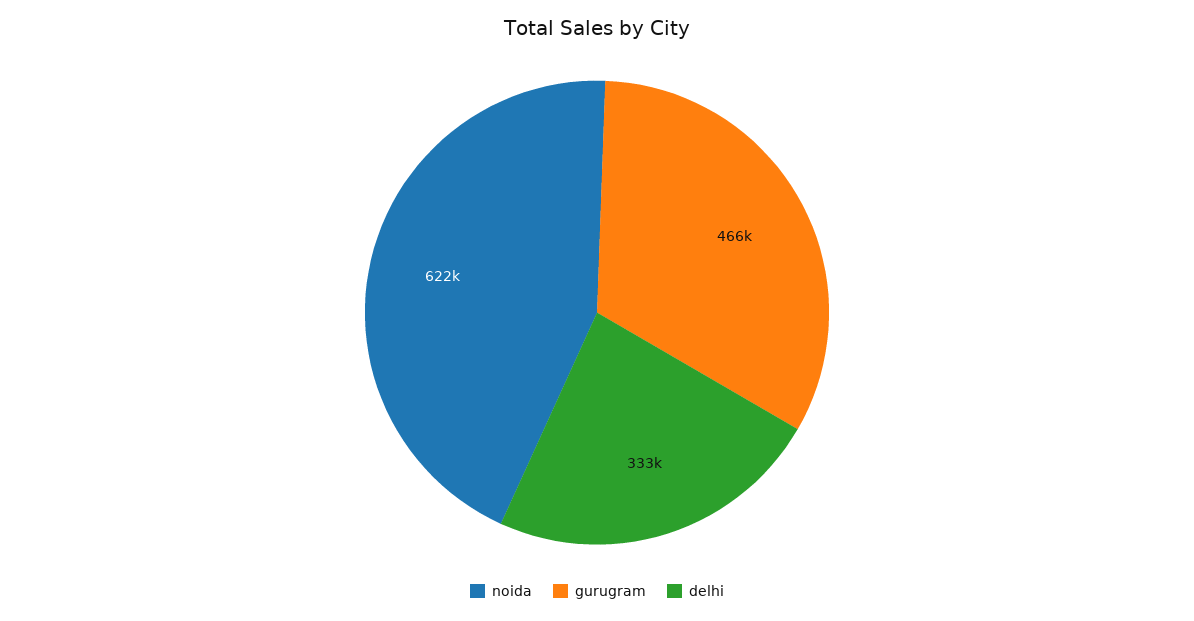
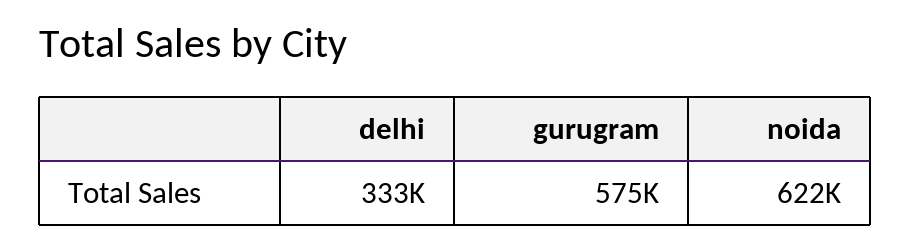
gurugram: 466000 -> 575000

